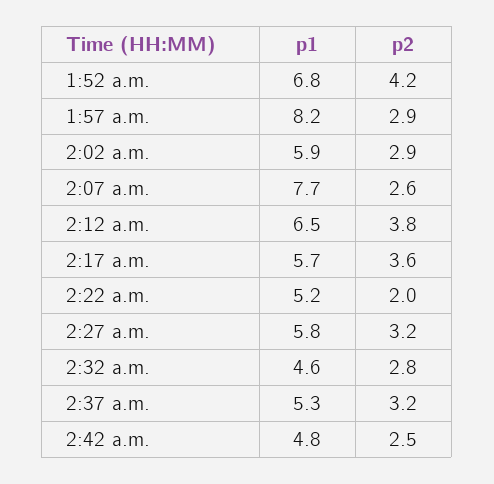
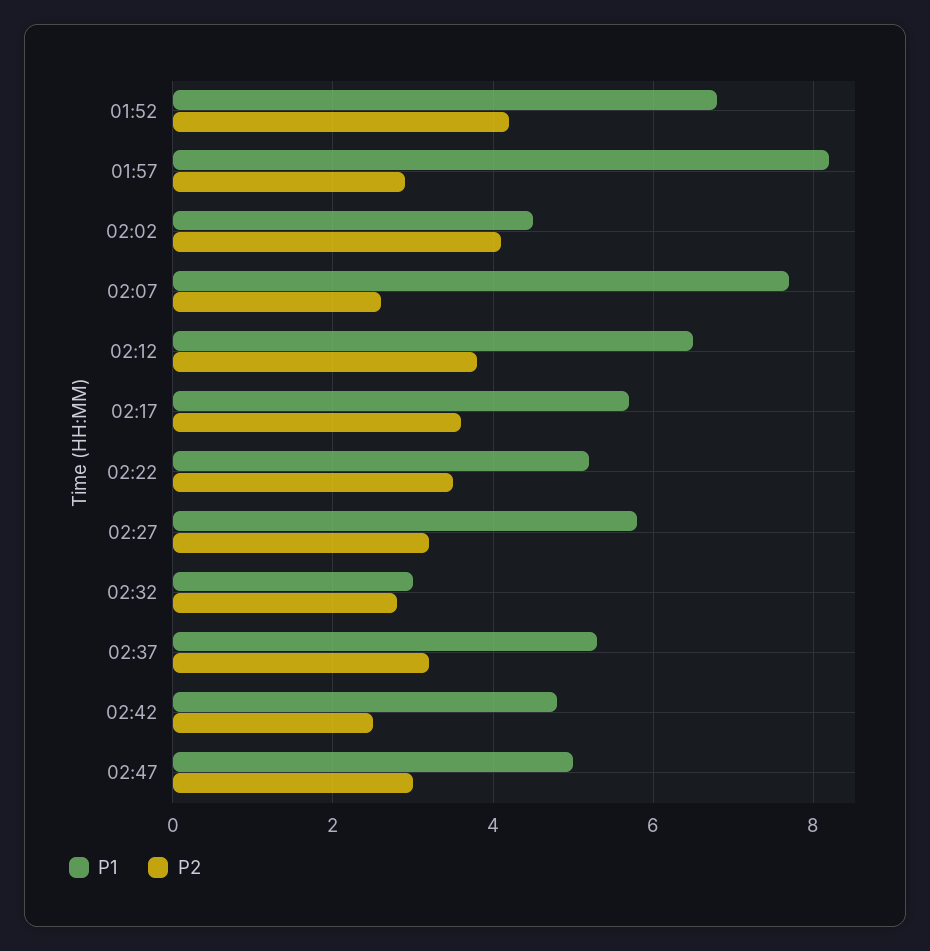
p1, 2:02 a.m.: 5.9 -> 4.5
p2, 2:02 a.m.: 2.9 -> 4
p2, 2:22 a.m.: 2 -> 3.5
p1, 2:32 a.m.: 4.6 -> 3
p1, 02:47: none -> 5
p2, 02:47: none -> 3

